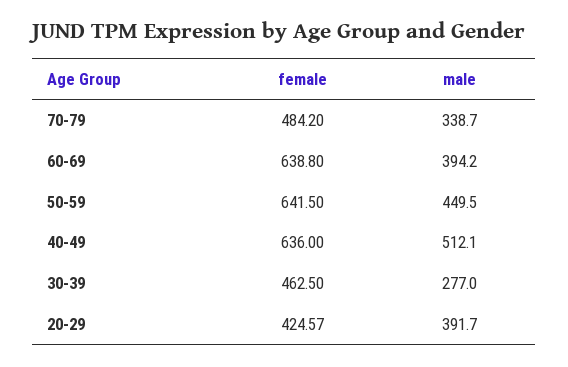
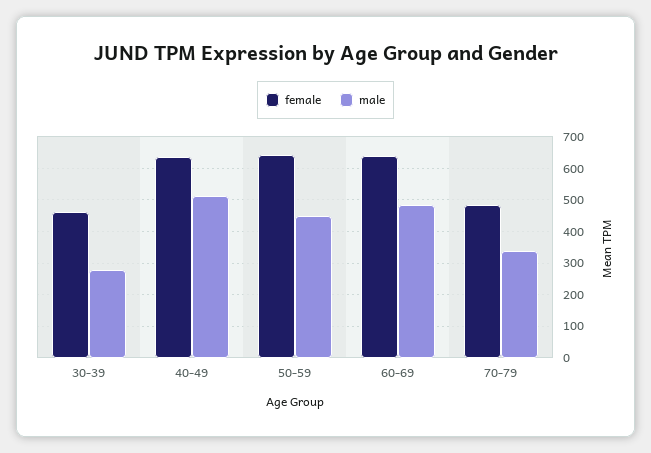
male, 60-69: 394.2 -> 480
female, 20-29: 424.57 -> none
male, 20-29: 391.7 -> none

